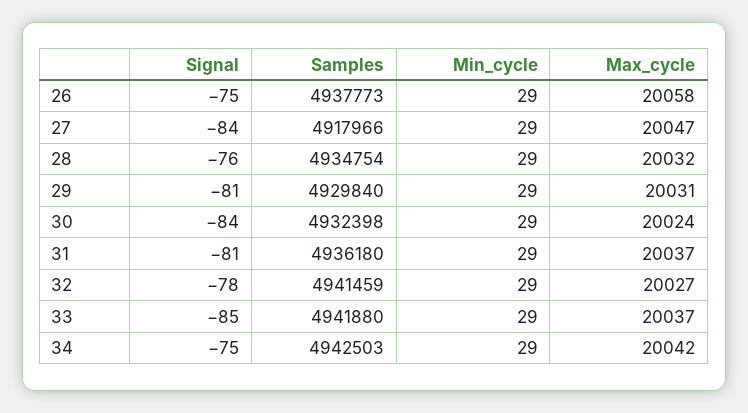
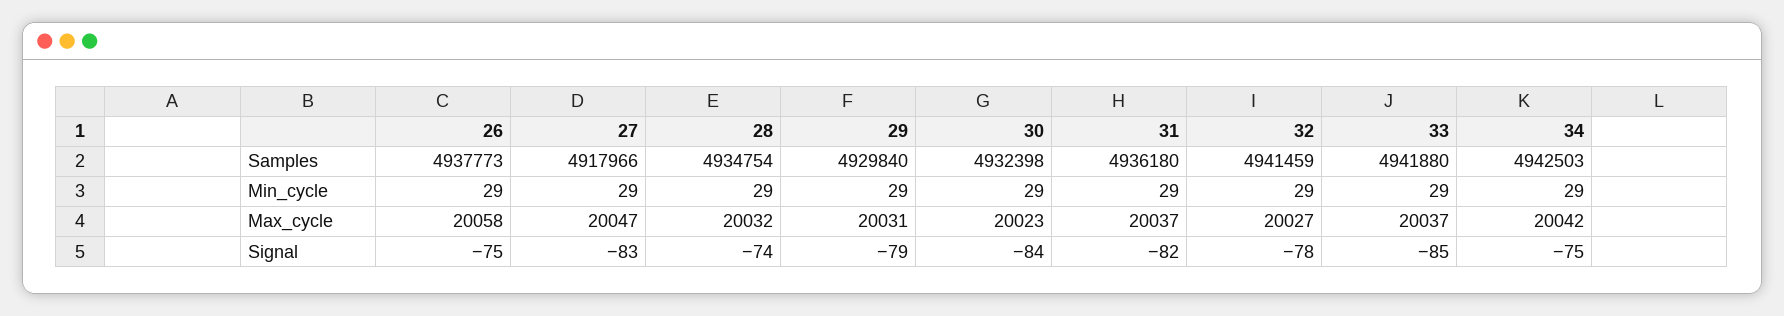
Signal, 27: -84 -> -83
Signal, 28: -76 -> -74
Signal, 29: -81 -> -79
Max_cycle, 30: 20024 -> 20023
Signal, 31: -81 -> -82

